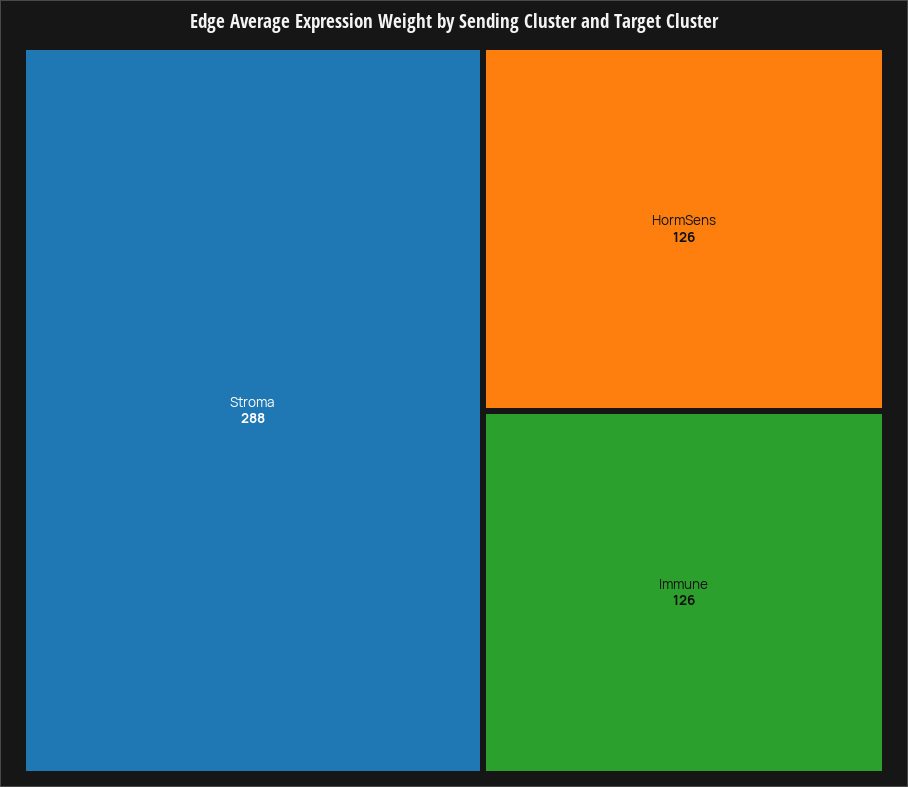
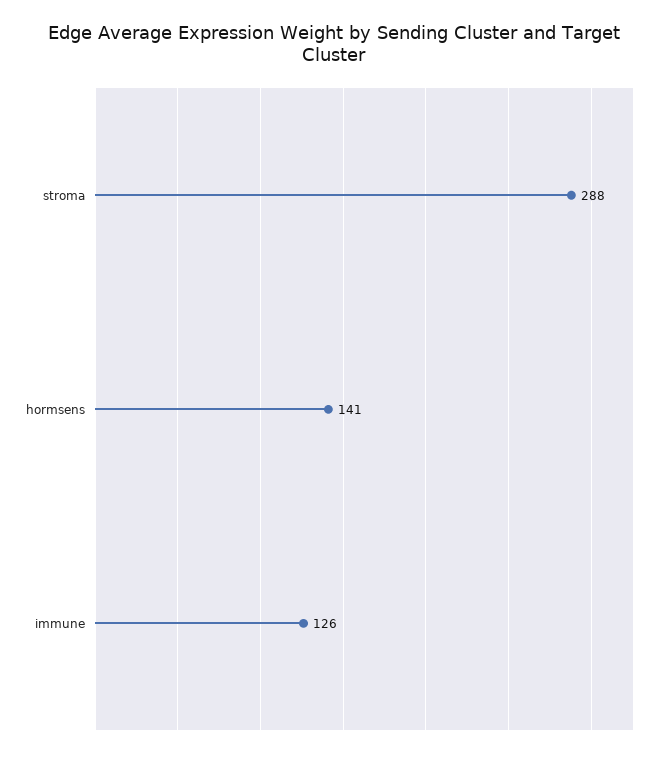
HormSens: 126 -> 141

